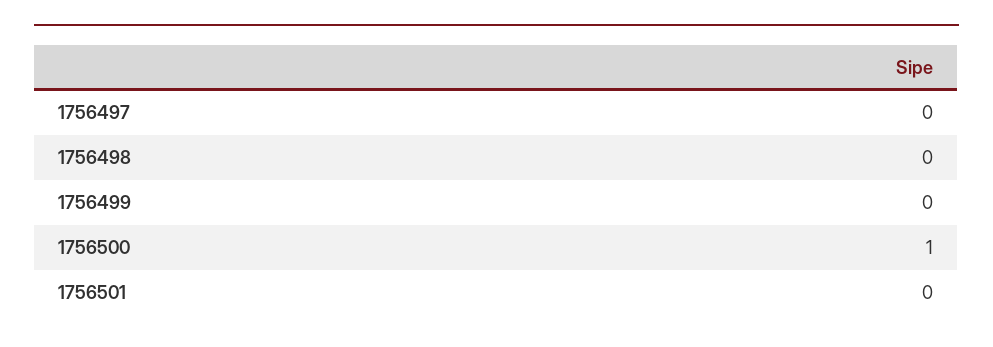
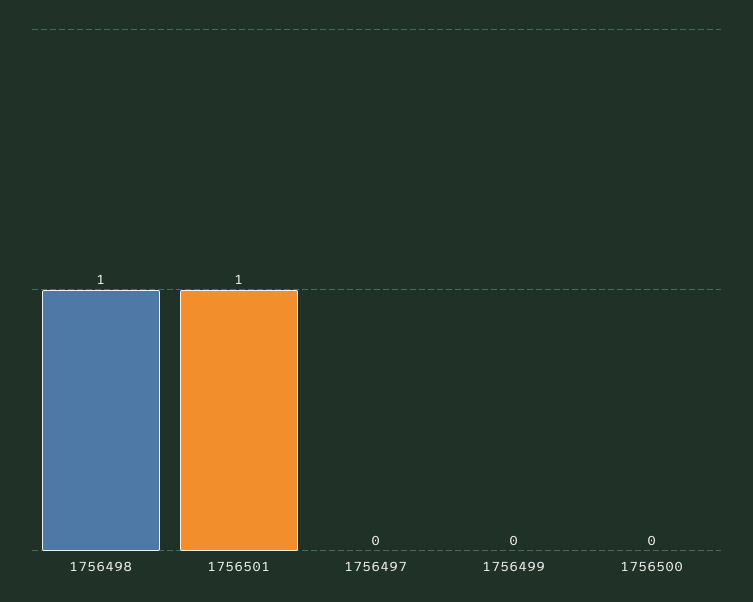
1756498: 0 -> 1
1756500: 1 -> 0
1756501: 0 -> 1

